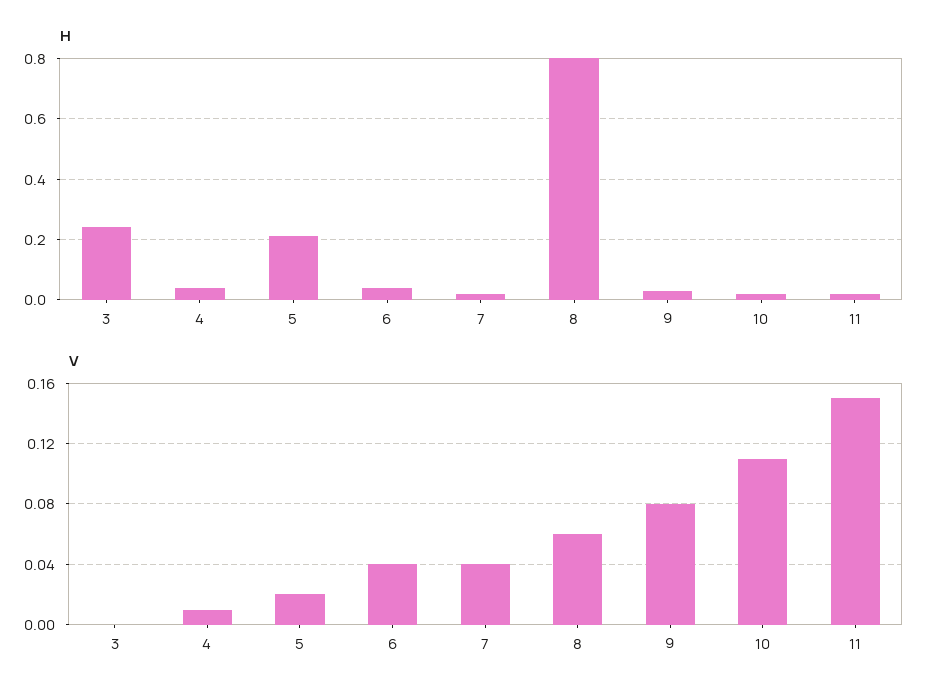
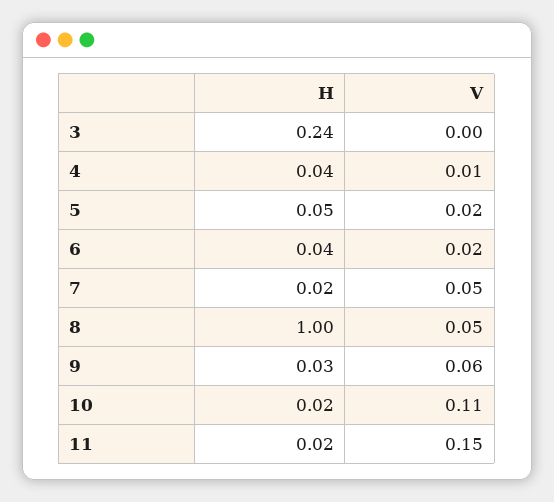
H, 5: 0.2 -> 0.05
H, 8: 0.8 -> 1
V, 6: 0.04 -> 0.02
V, 7: 0.04 -> 0.05
V, 8: 0.06 -> 0.05
V, 9: 0.08 -> 0.06

